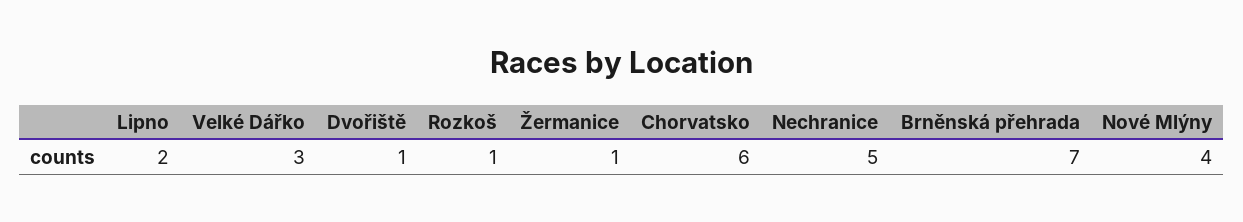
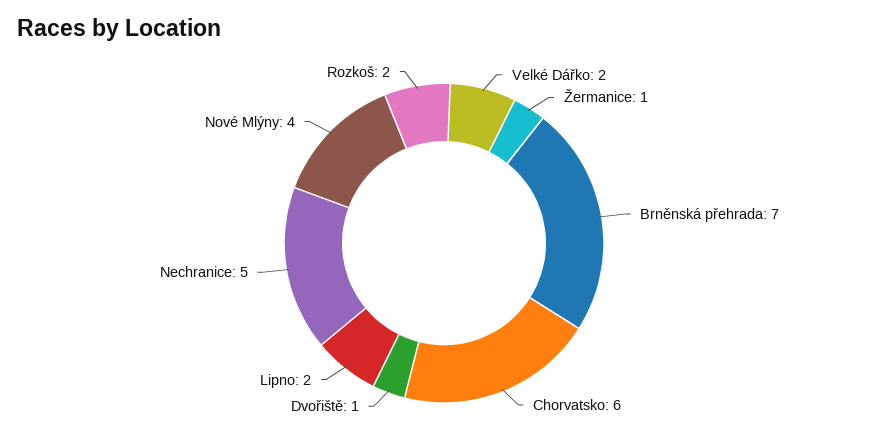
Velké Dářko: 3 -> 2
Rozkoš: 1 -> 2

